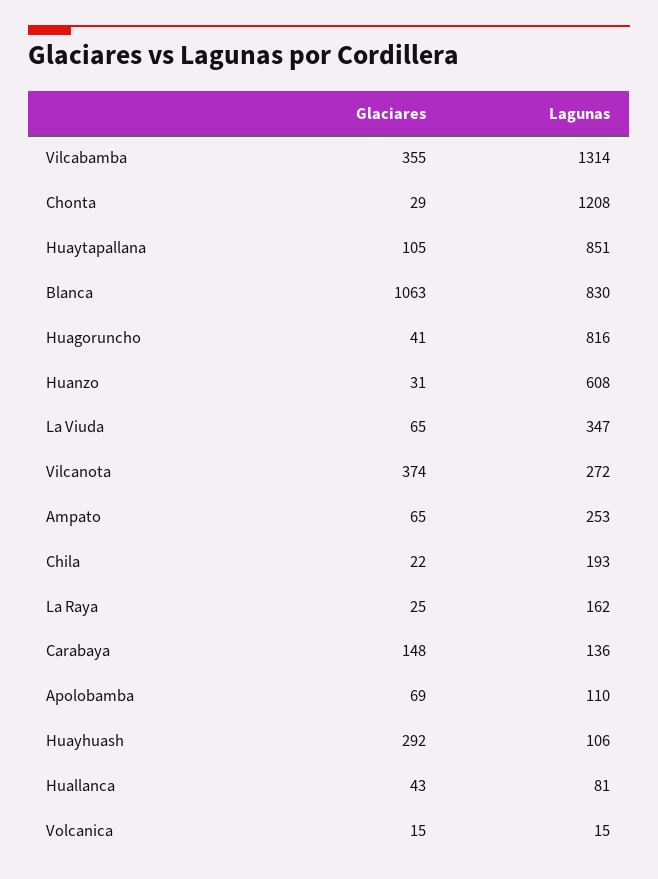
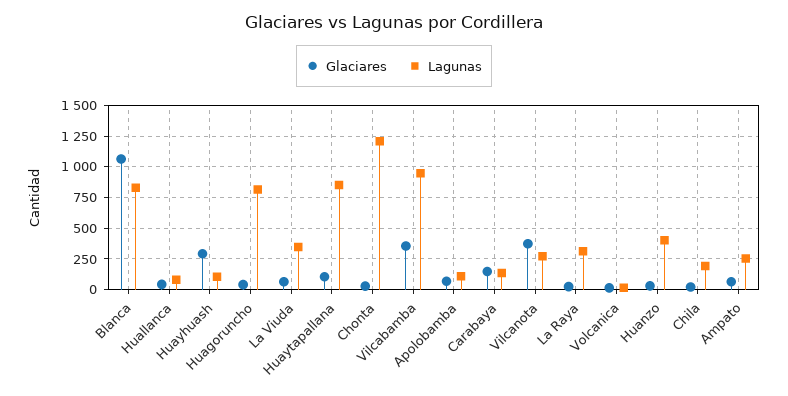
Lagunas, Vilcabamba: 1314 -> 950
Lagunas, Huanzo: 608 -> 400
Lagunas, La Raya: 162 -> 300

